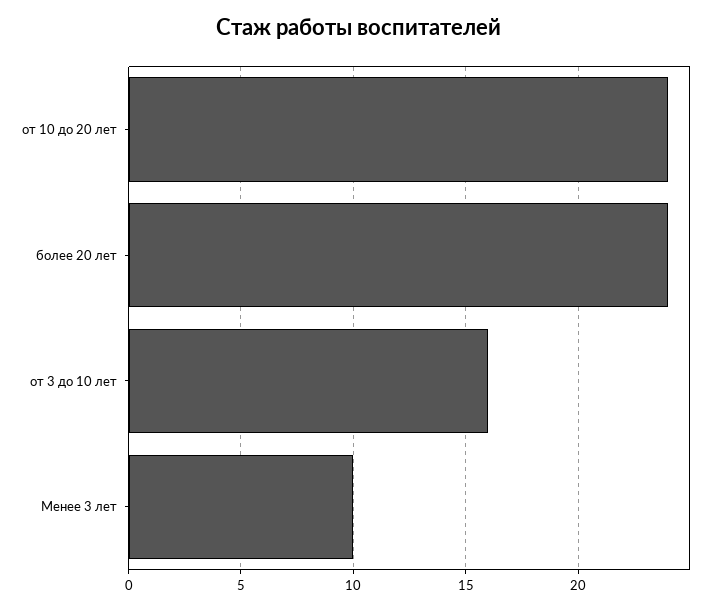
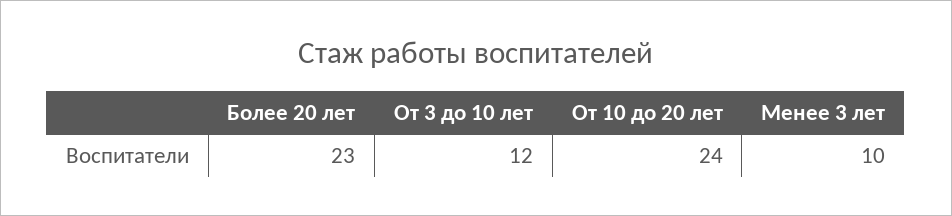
более 20 лет: 24 -> 23
от 3 до 10 лет: 16 -> 12

